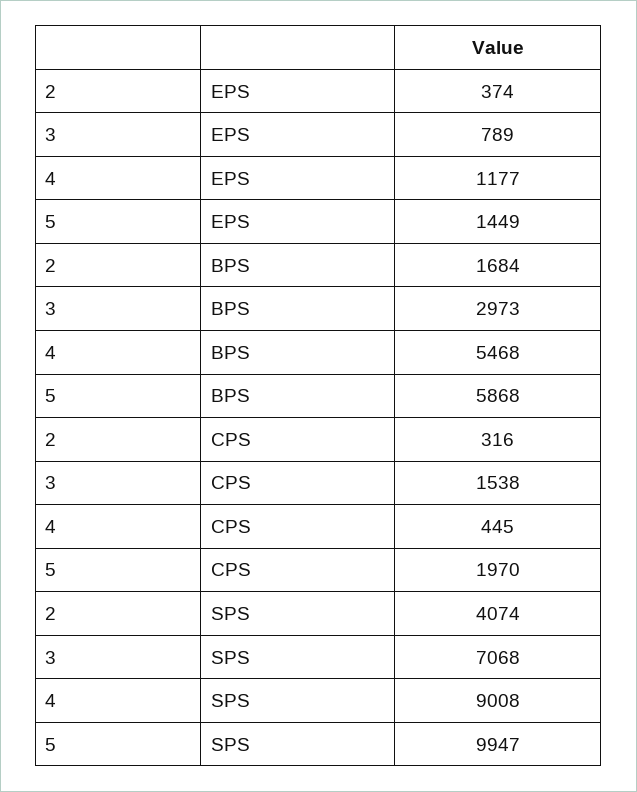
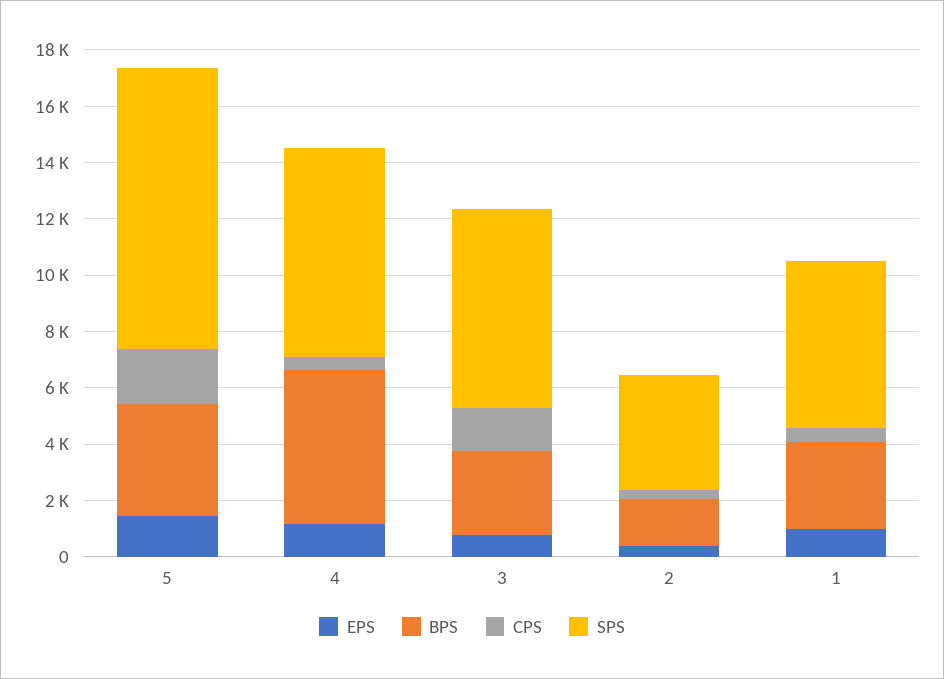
BPS, 5: 5868 -> 4000
SPS, 4: 9008 -> 7500
EPS, 1: none -> 1000
BPS, 1: none -> 3000
CPS, 1: none -> 500
SPS, 1: none -> 6000

